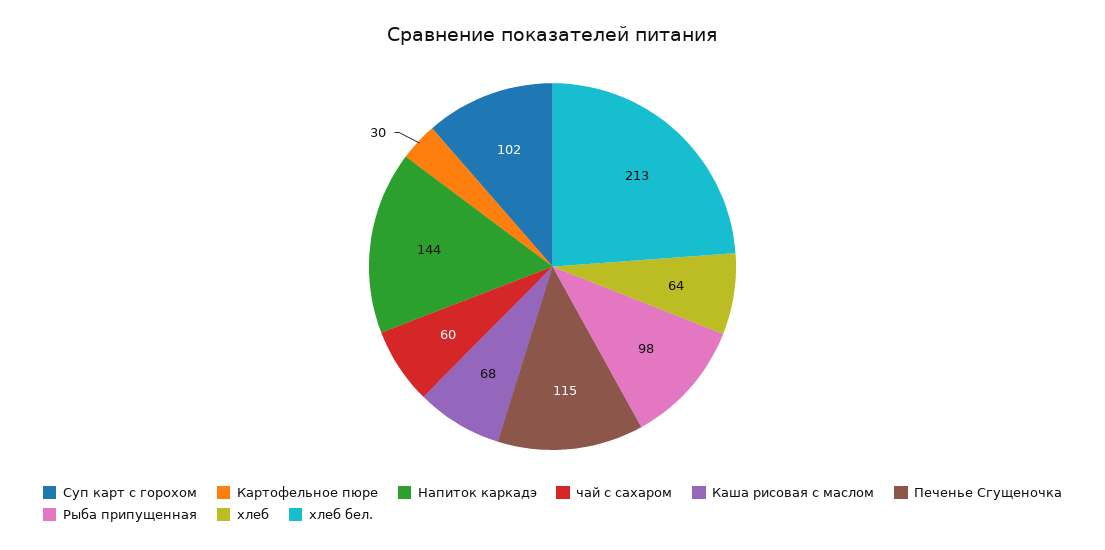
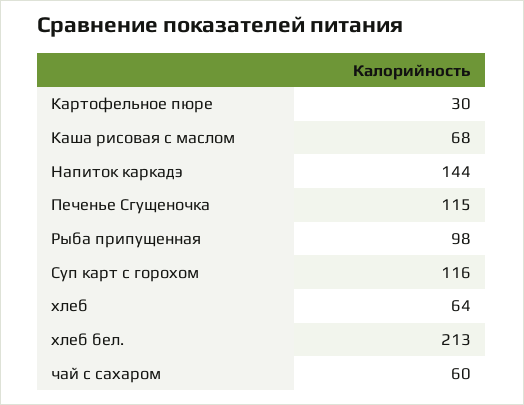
Суп карт с горохом: 102 -> 116

